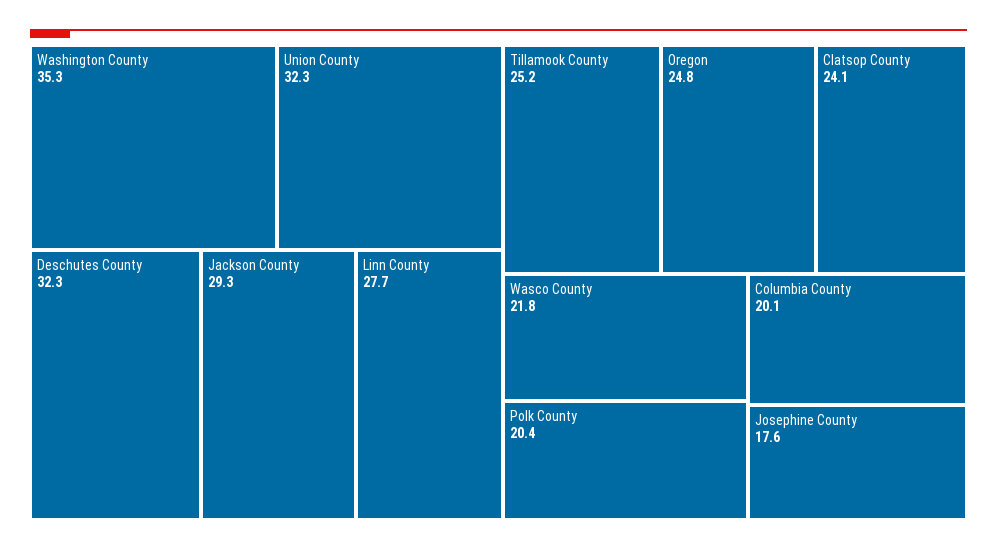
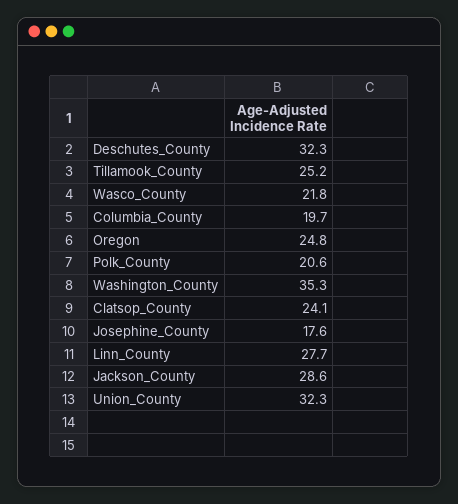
Jackson County: 29.3 -> 28.6
Polk County: 20.4 -> 20.6
Columbia County: 20.1 -> 19.7

